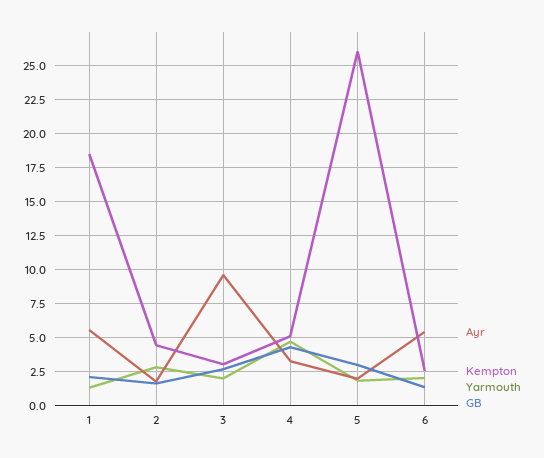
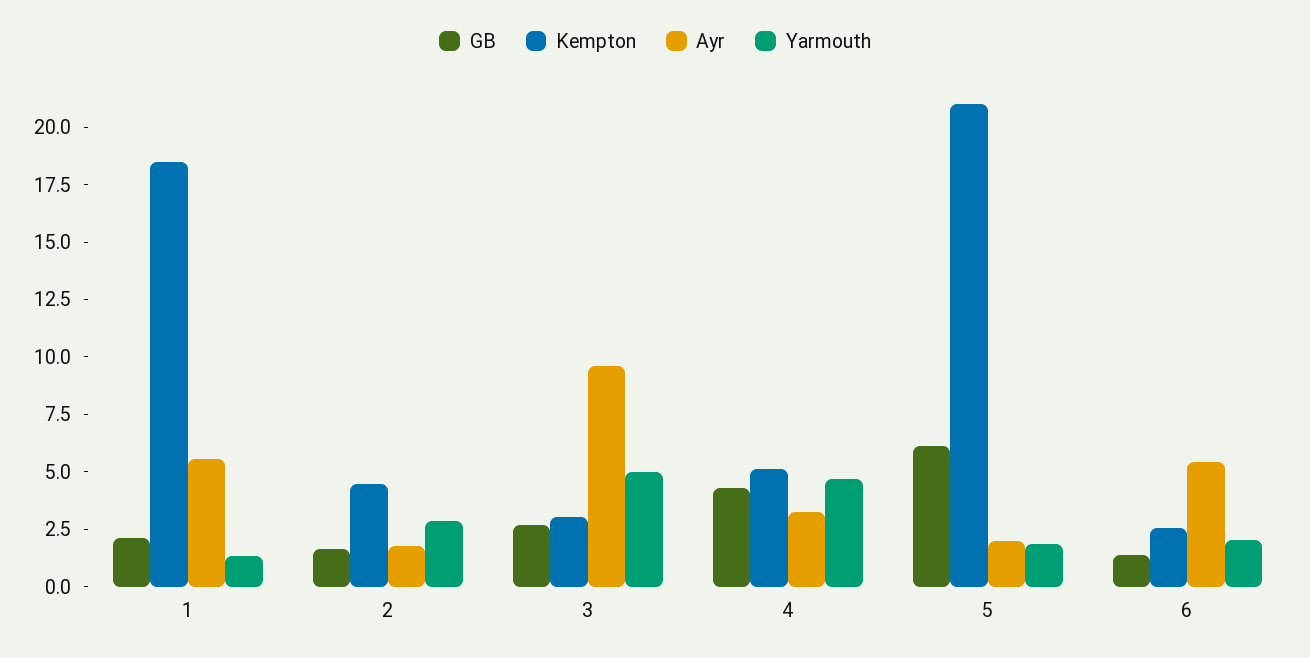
Yarmouth, 3: 2 -> 5
Kempton, 5: 26 -> 21
GB, 5: 3 -> 6

